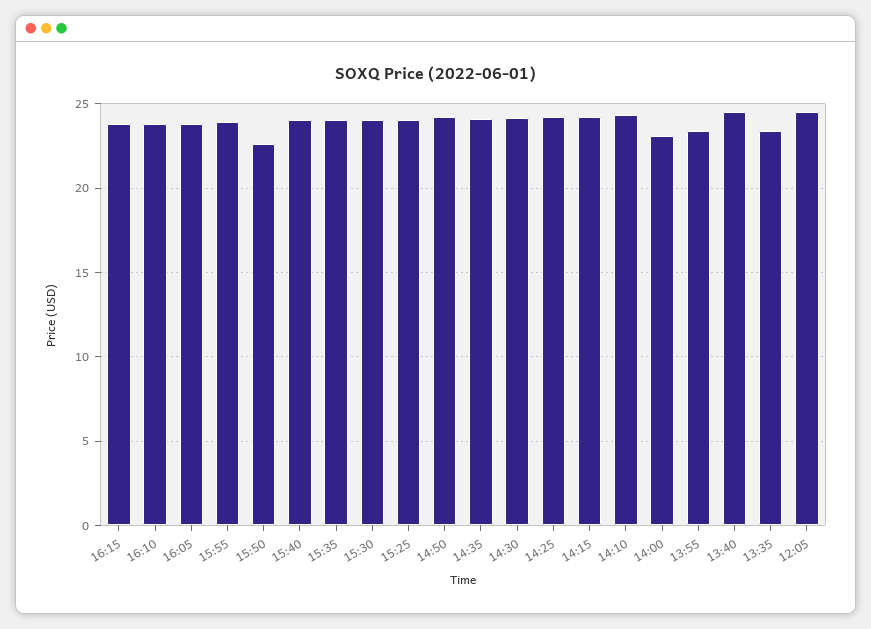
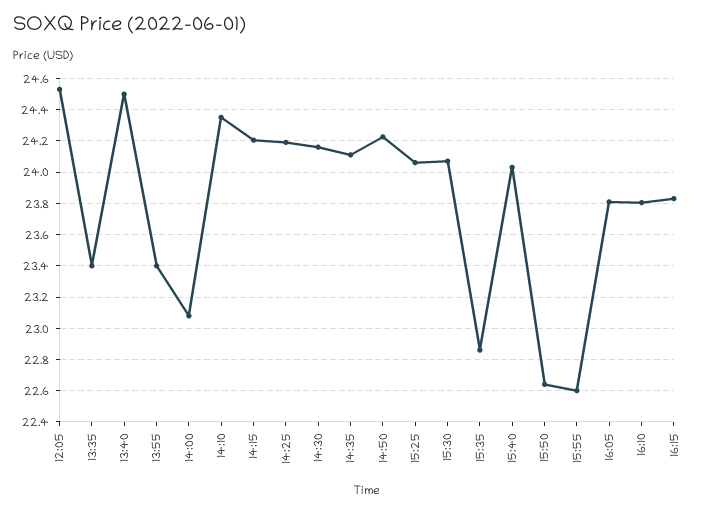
15:55: 24 -> 22.6
15:35: 24 -> 22.85

